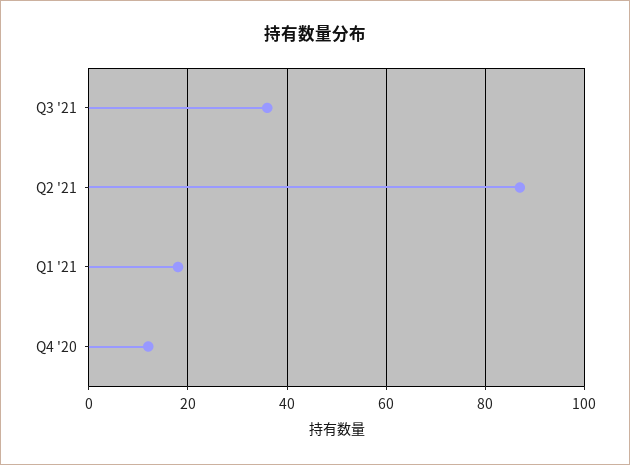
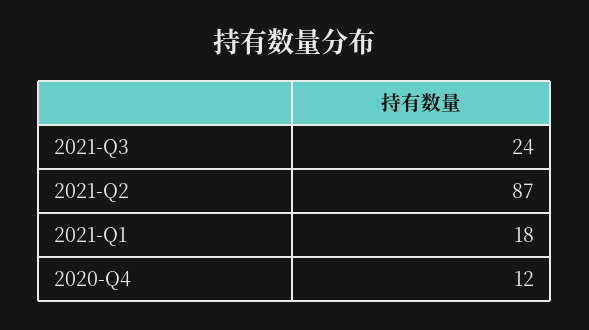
Q3 '21: 35 -> 24

